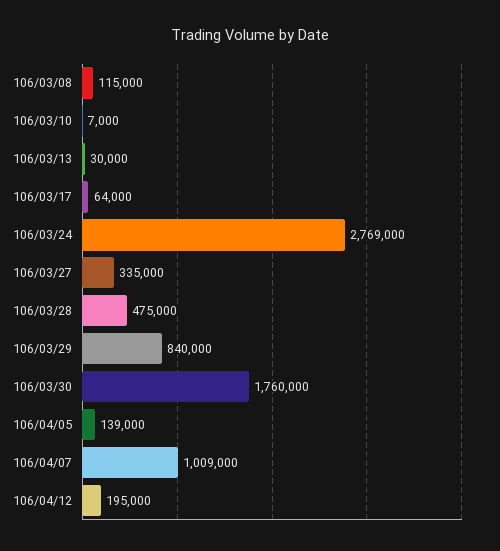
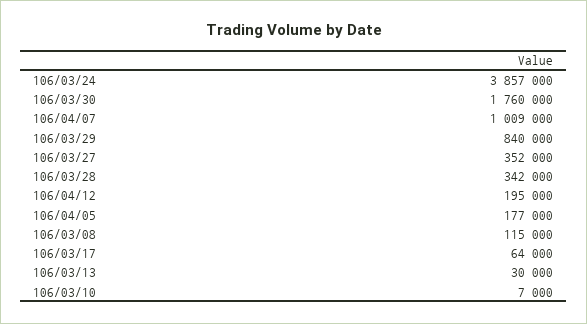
106/03/24: 2769000 -> 3857000
106/03/27: 335000 -> 352000
106/03/28: 475000 -> 342000
106/04/05: 139000 -> 177000

